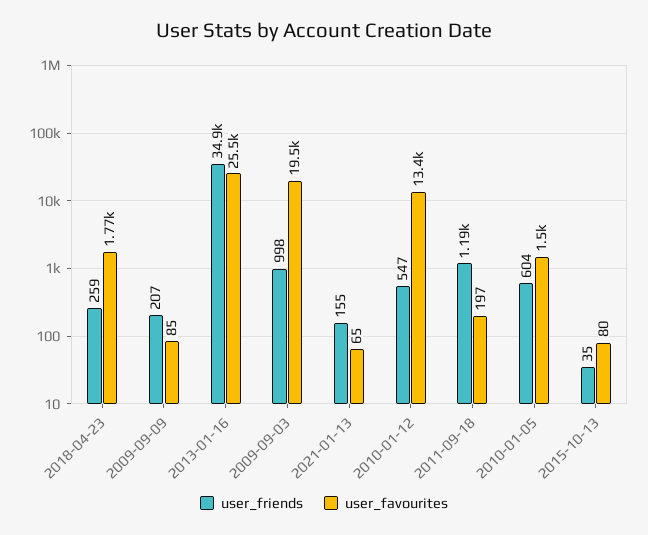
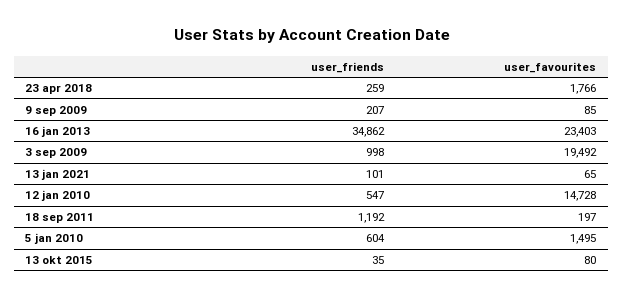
user_favourites, 2013-01-16: 25500 -> 23403
user_friends, 2021-01-13: 155 -> 101
user_favourites, 2010-01-12: 13400 -> 14728

